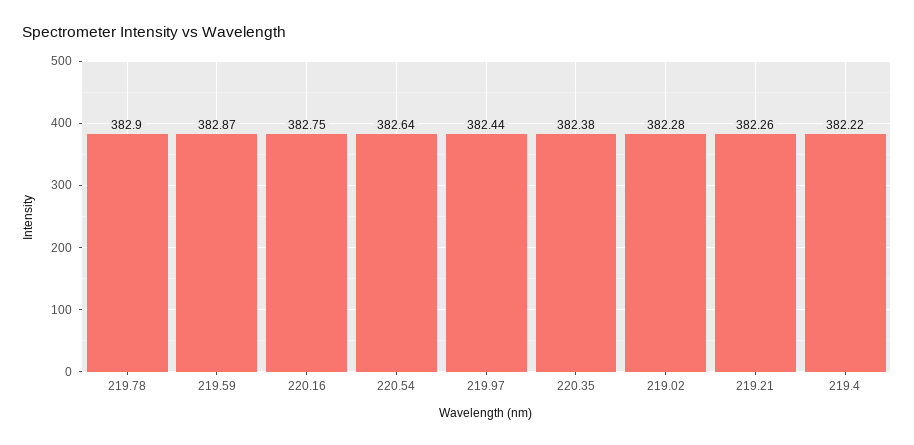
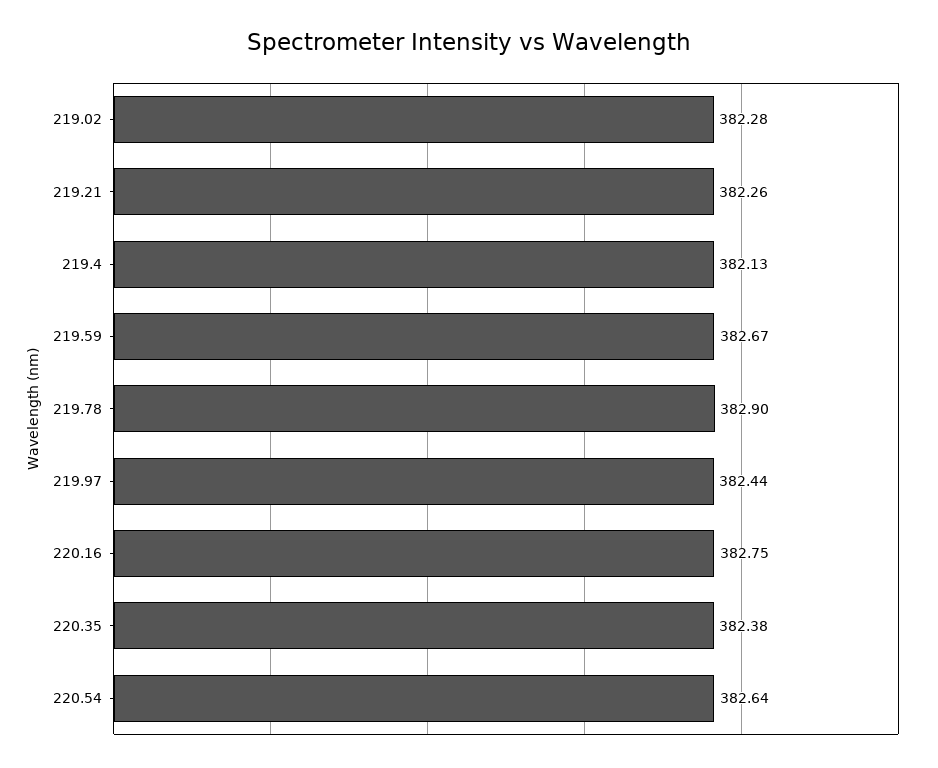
219.59: 382.87 -> 382.67
219.4: 382.22 -> 382.13

